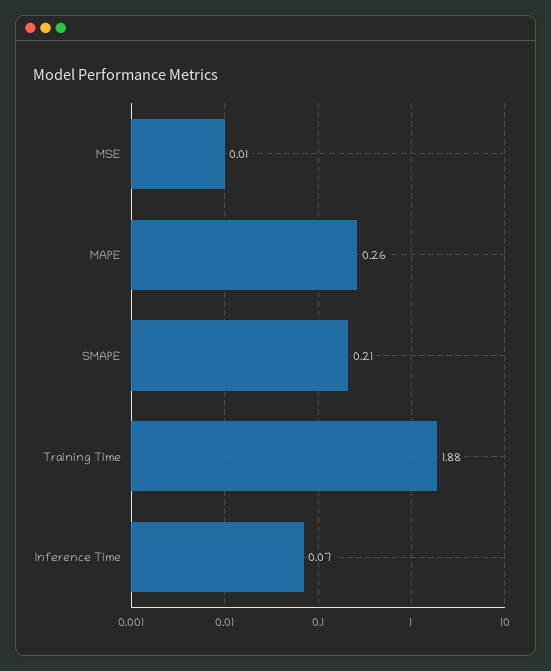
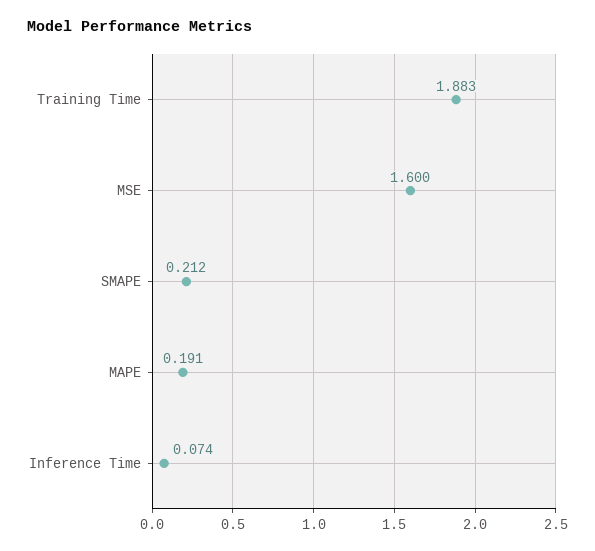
MSE: 0.01 -> 1.6
MAPE: 0.26 -> 0.191

